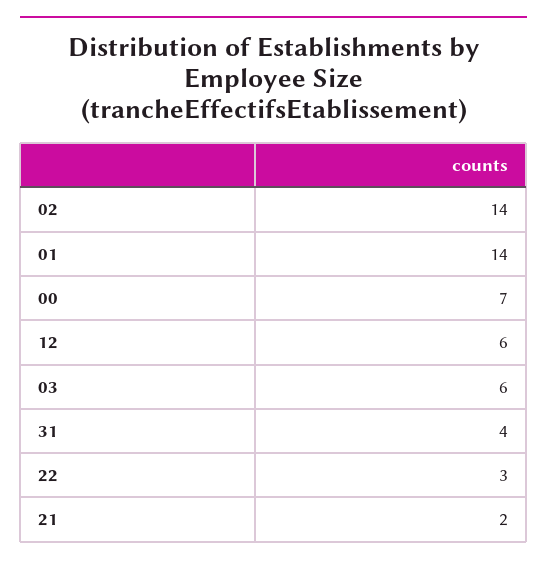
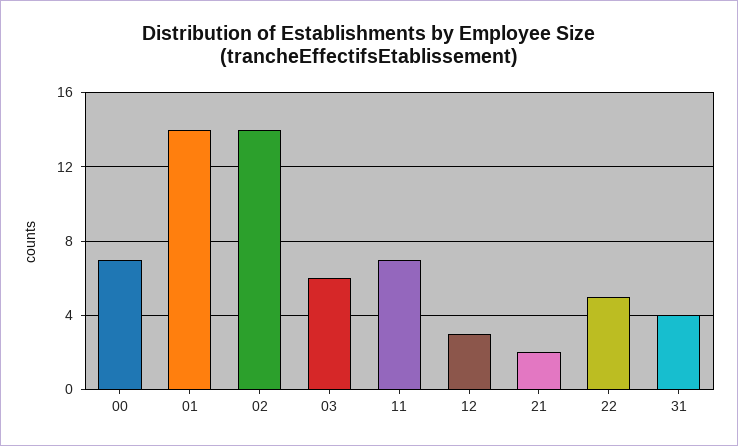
12: 6 -> 3
22: 3 -> 5
11: none -> 7

